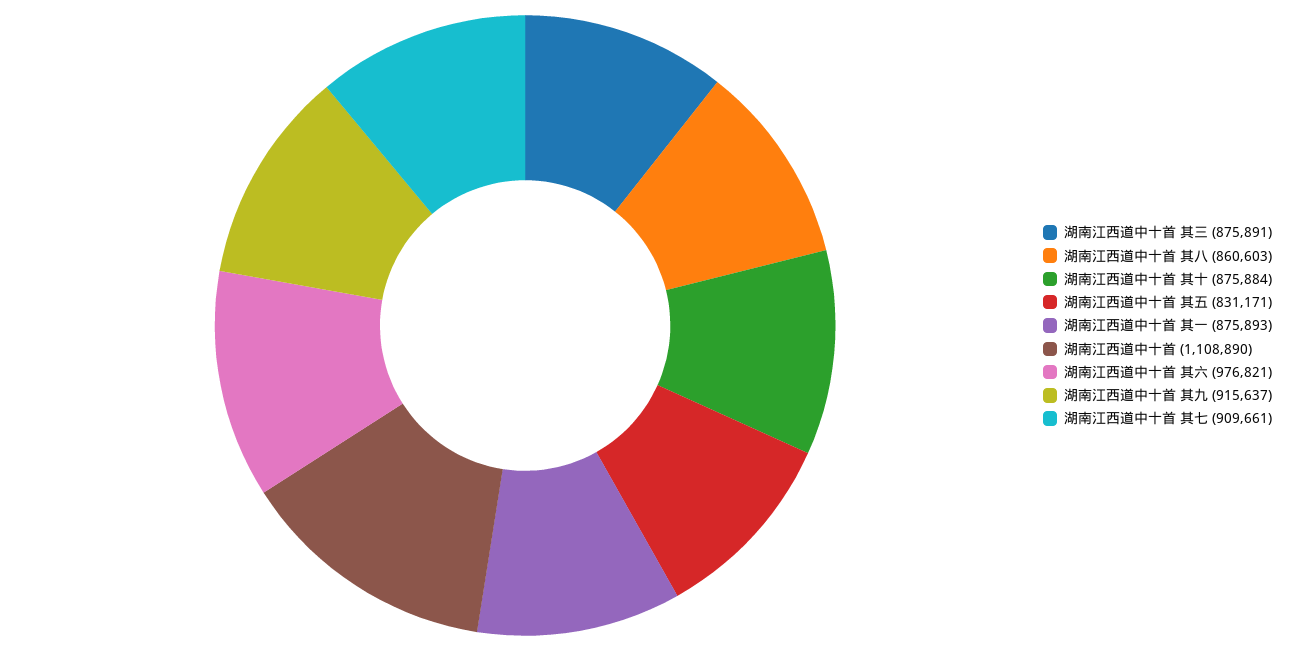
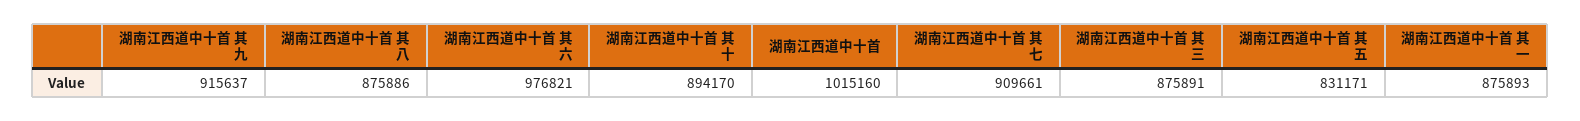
湖南江西道中十首 其八: 860603 -> 875886
湖南江西道中十首 其十: 875884 -> 894170
湖南江西道中十首: 1108890 -> 1015160

